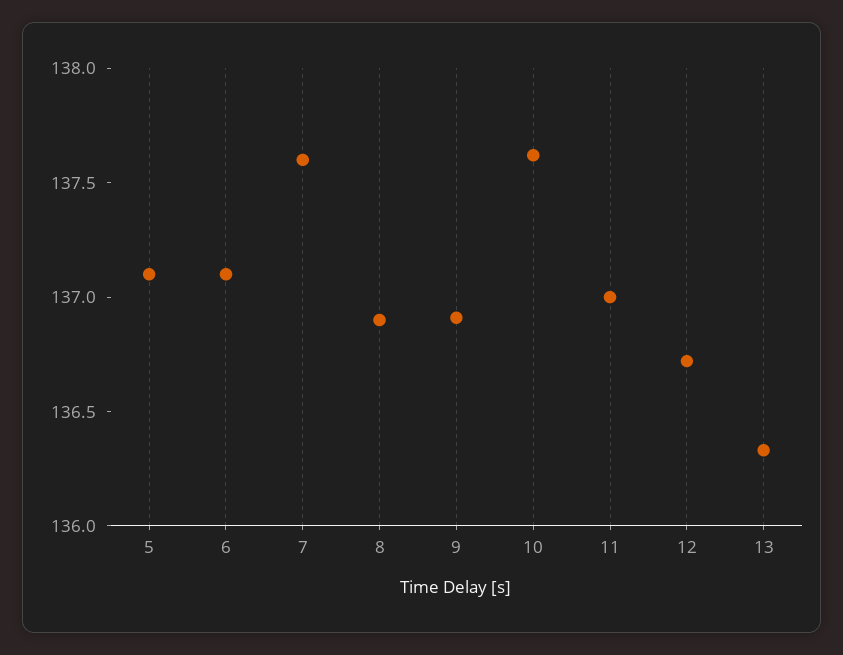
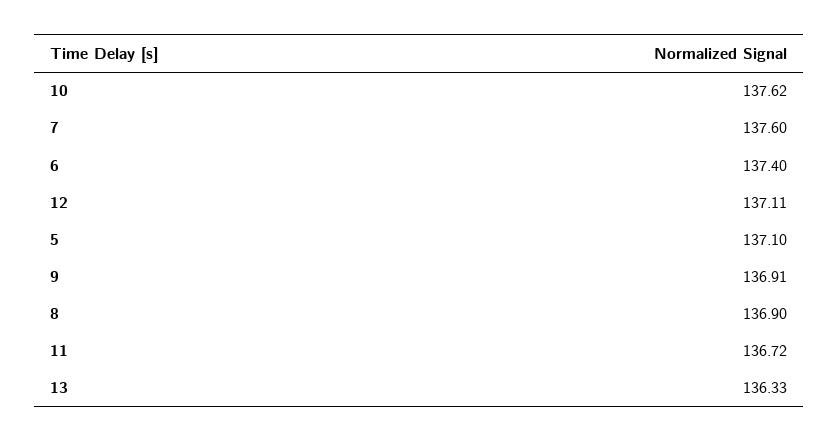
6: 137.1 -> 137.4
11: 137 -> 136.72
12: 136.7 -> 137.11

